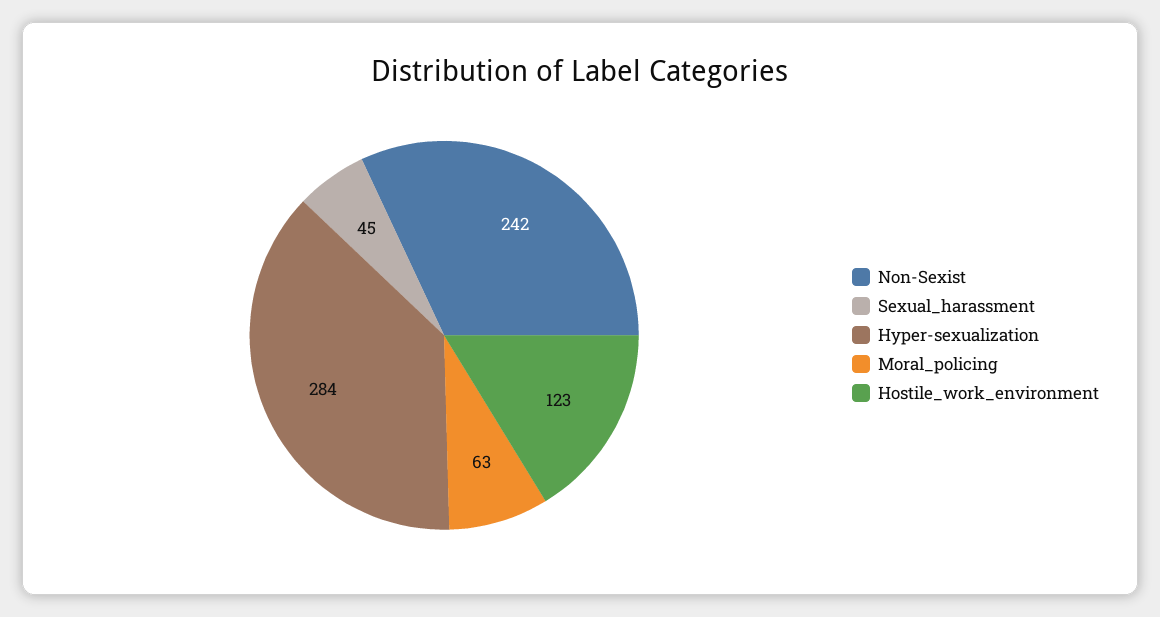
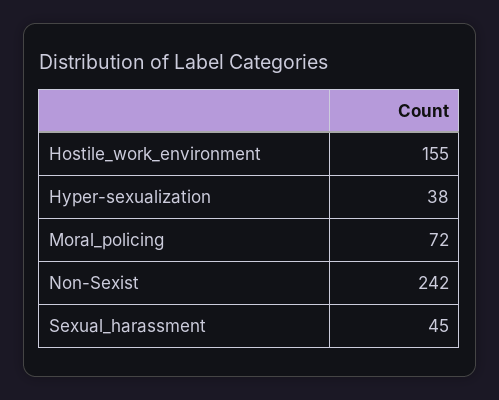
Hyper-sexualization: 284 -> 38
Moral_policing: 63 -> 72
Hostile_work_environment: 123 -> 155

